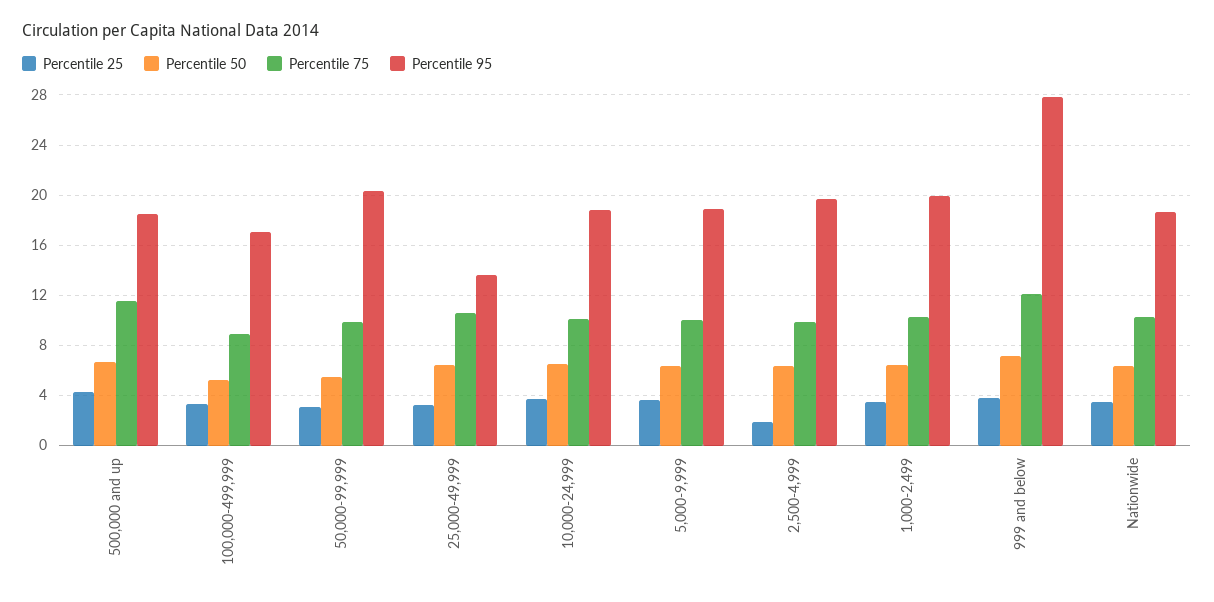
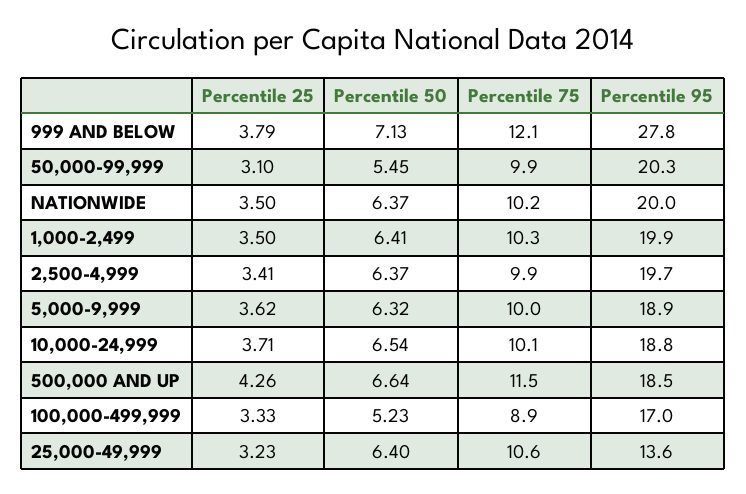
Percentile 25, 2,500-4,999: 2 -> 3.41
Percentile 95, Nationwide: 18.5 -> 20

